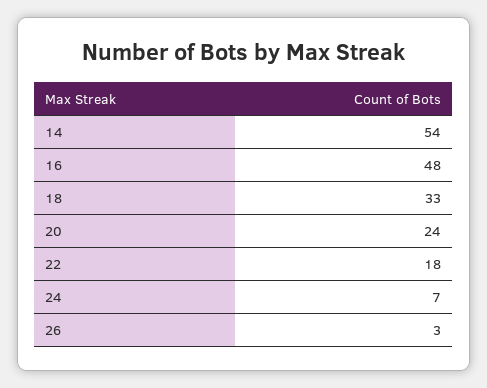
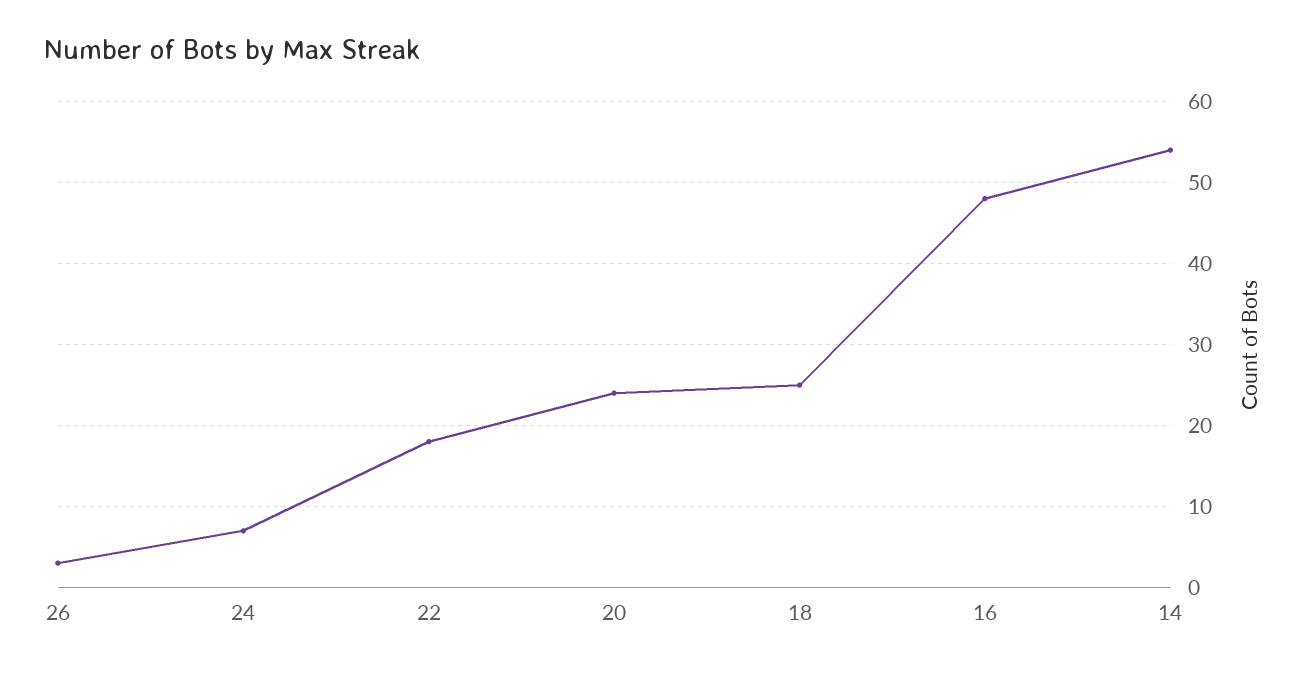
18: 33 -> 25

